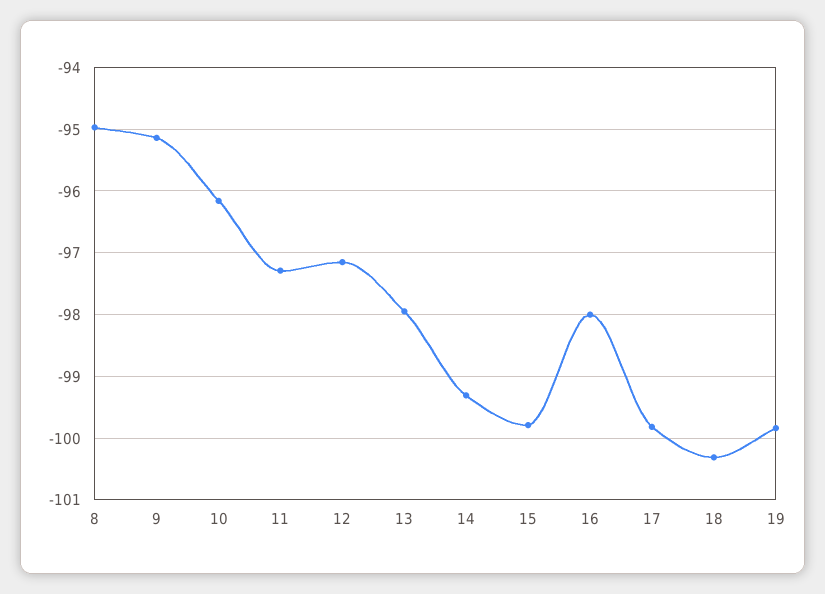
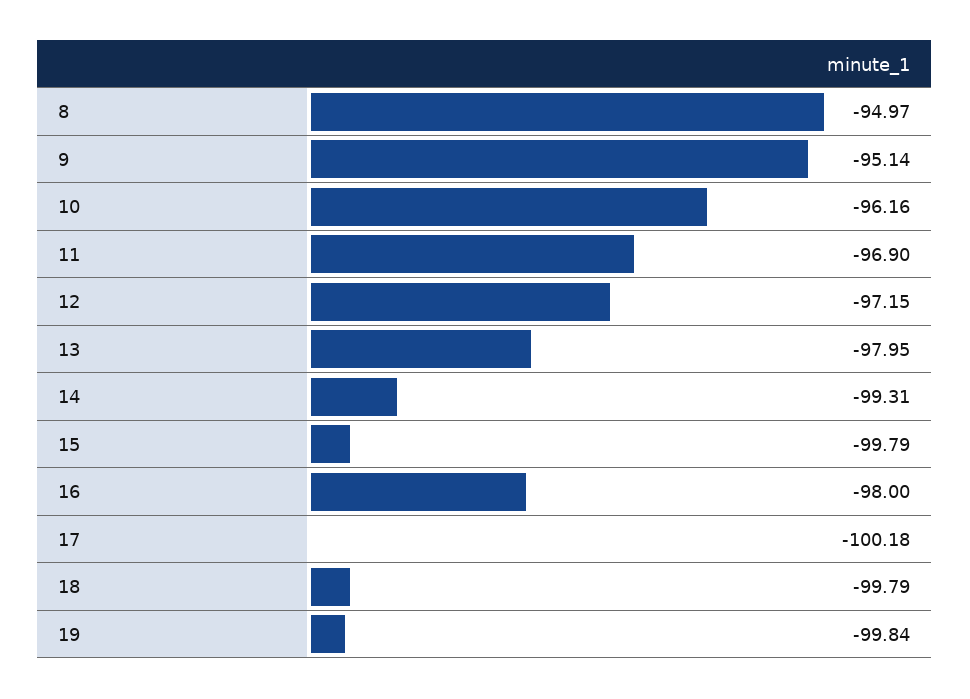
11: -97.3 -> -96.9
17: -99.8 -> -100.18
18: -100.3 -> -99.79

